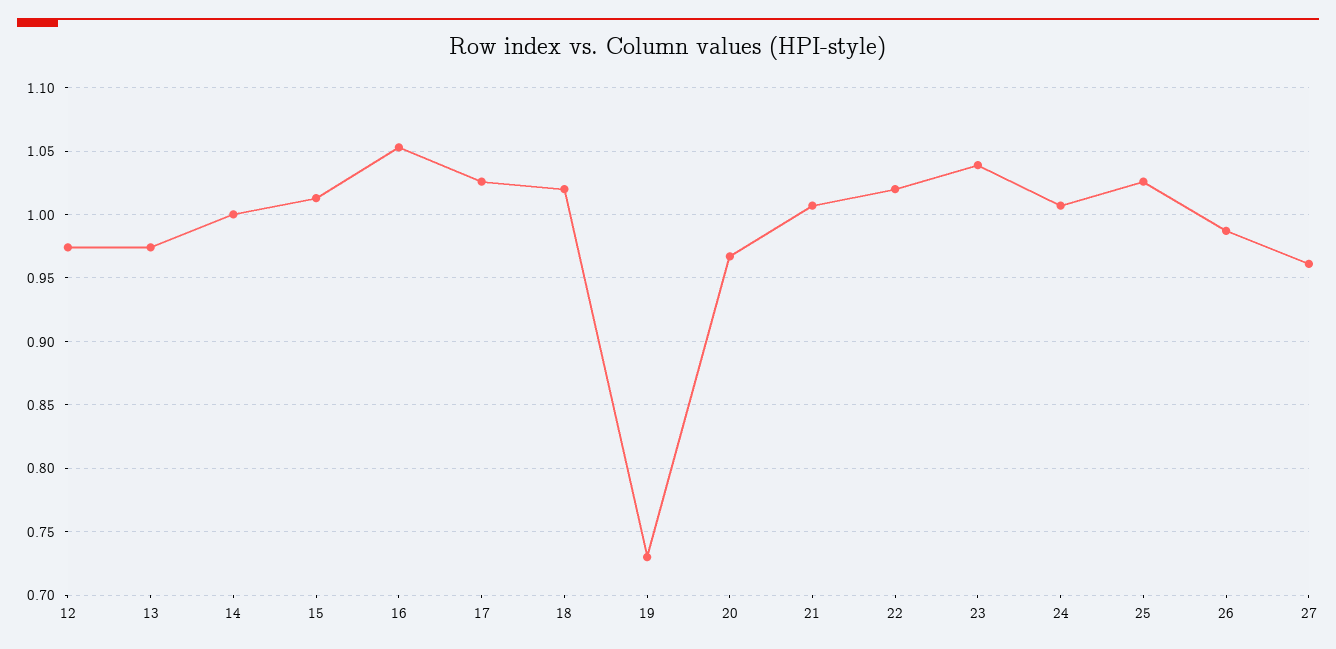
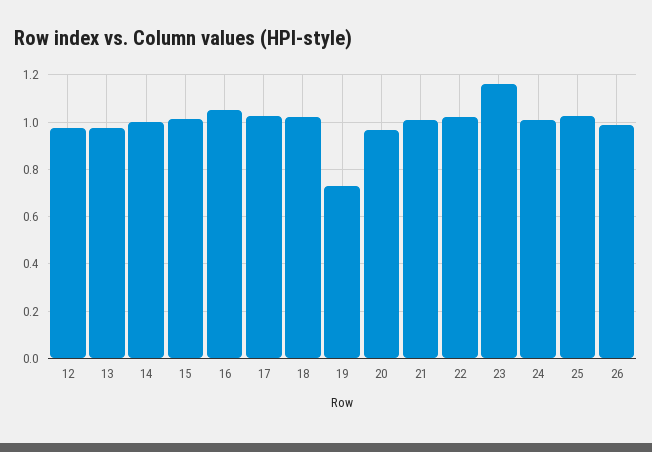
23: 1.04 -> 1.15
27: 0.96 -> none

